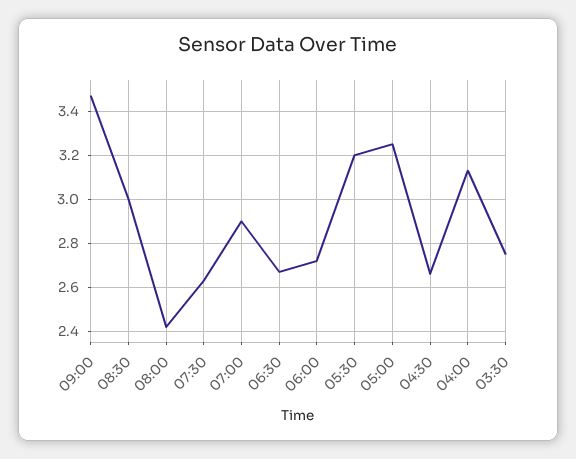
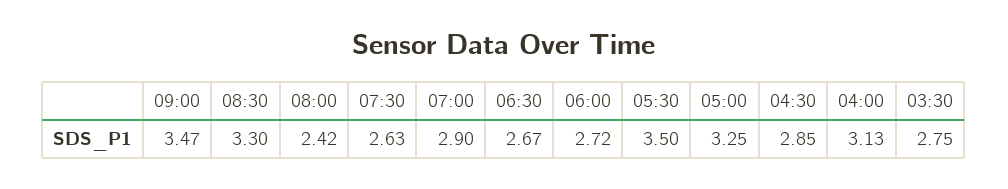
08:30: 3 -> 3.3
05:30: 3.2 -> 3.5
04:30: 2.65 -> 2.85

